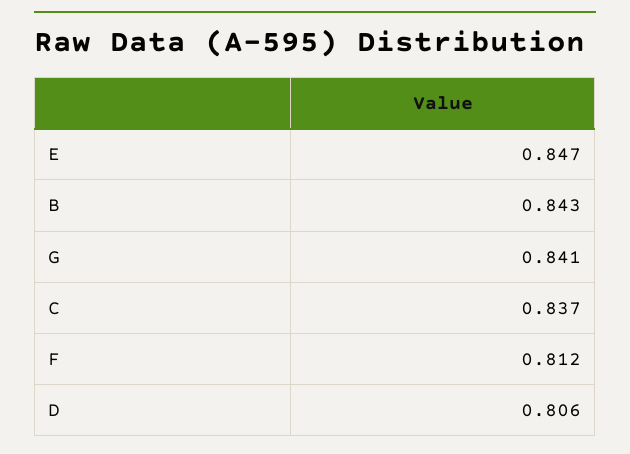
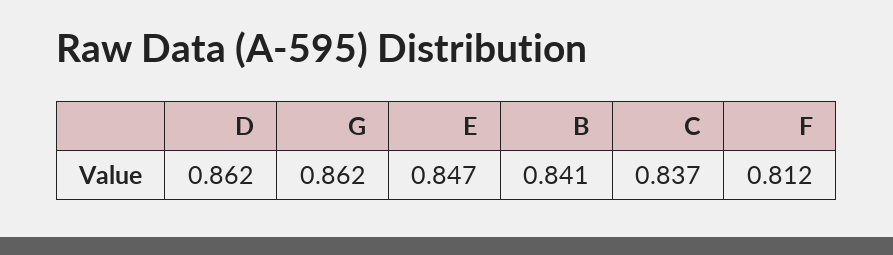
B: 0.843 -> 0.841
G: 0.841 -> 0.862
D: 0.806 -> 0.862

